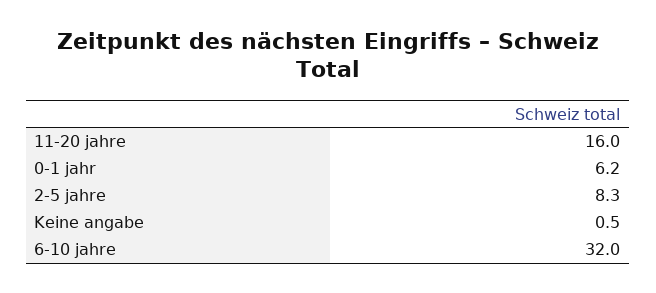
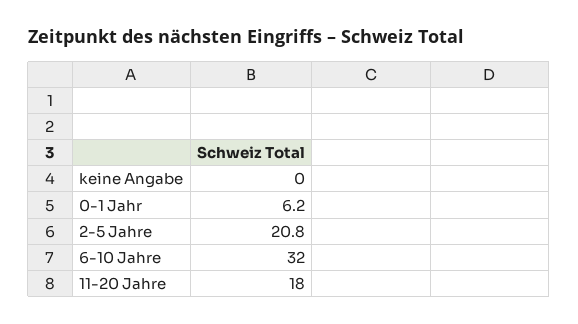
11-20 jahre: 16 -> 18
2-5 jahre: 8.3 -> 20.8
Keine angabe: 0.5 -> 0

